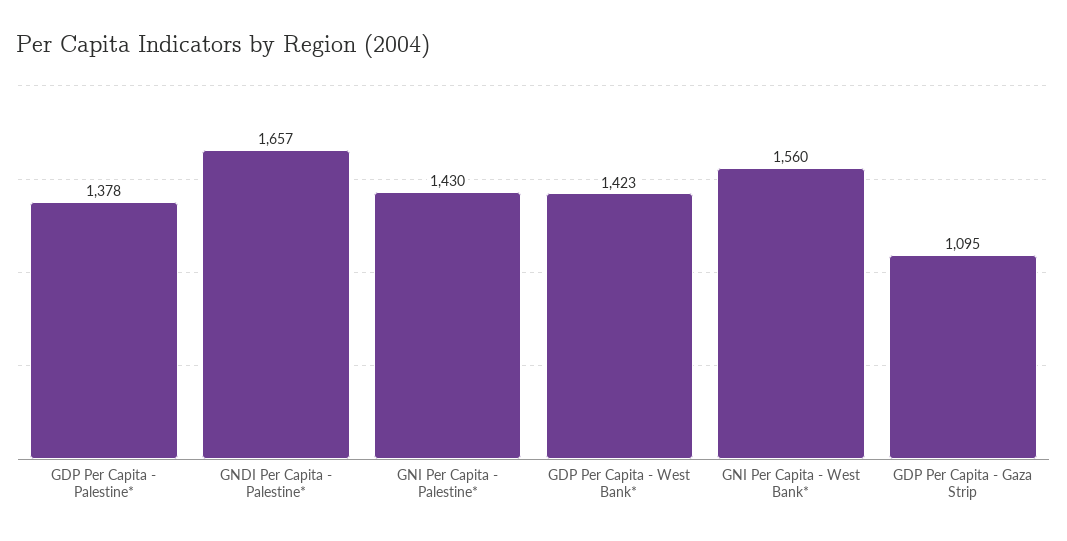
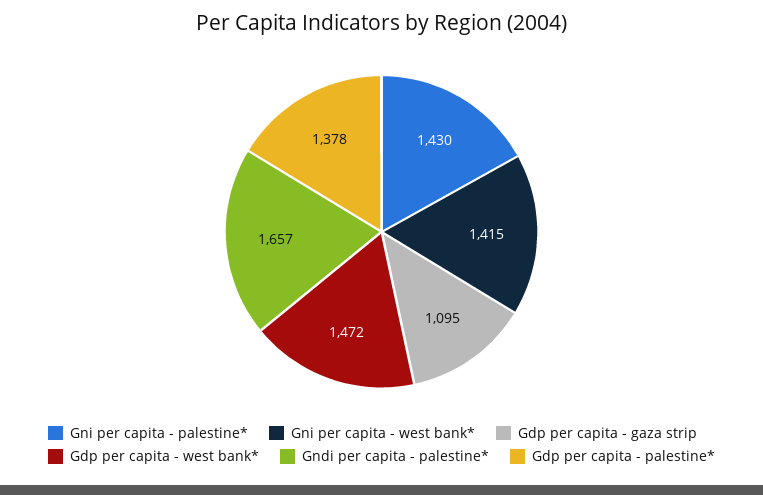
GDP Per Capita - West Bank*: 1423 -> 1472
GNI Per Capita - West Bank*: 1560 -> 1415

